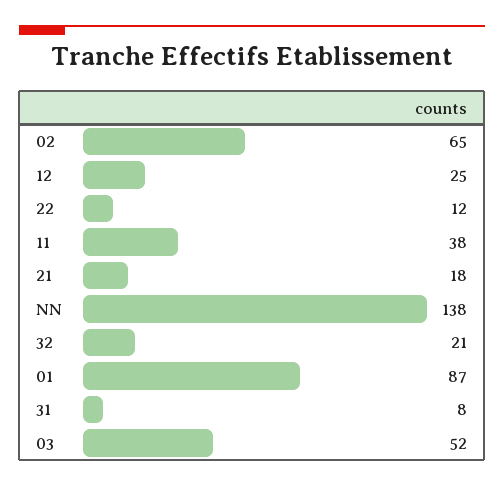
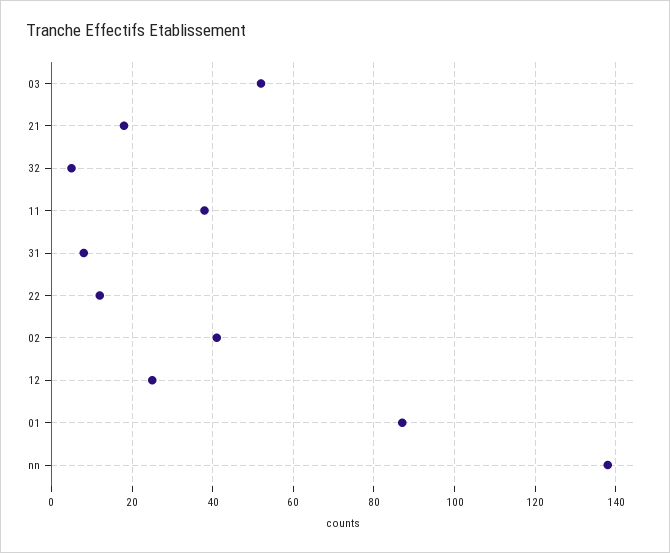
02: 65 -> 40
32: 21 -> 5

